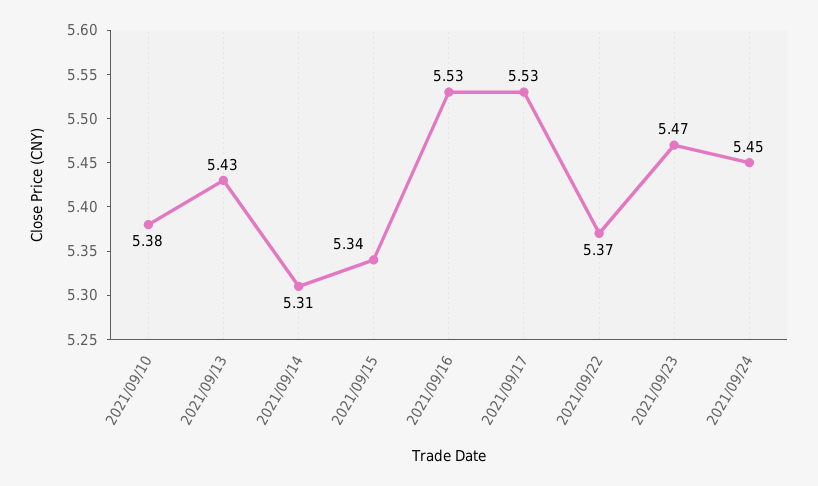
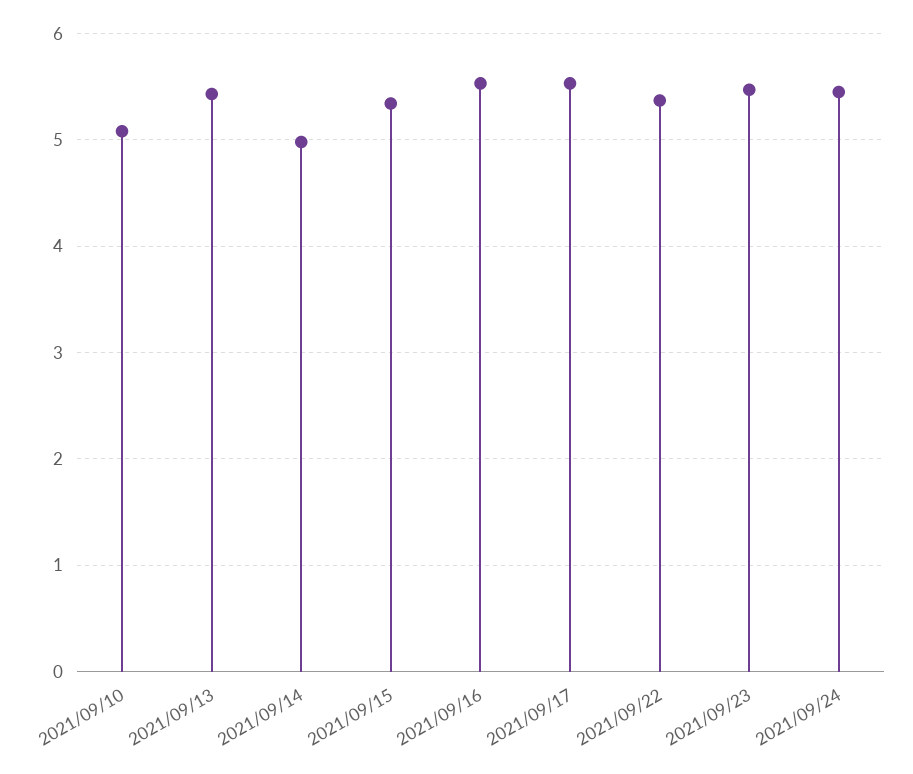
2021/09/10: 5.38 -> 5.1
2021/09/14: 5.31 -> 5

